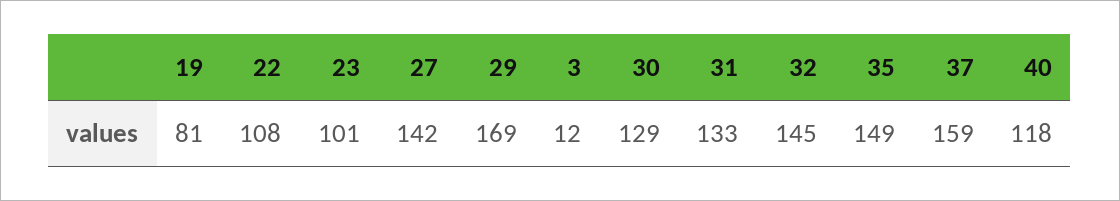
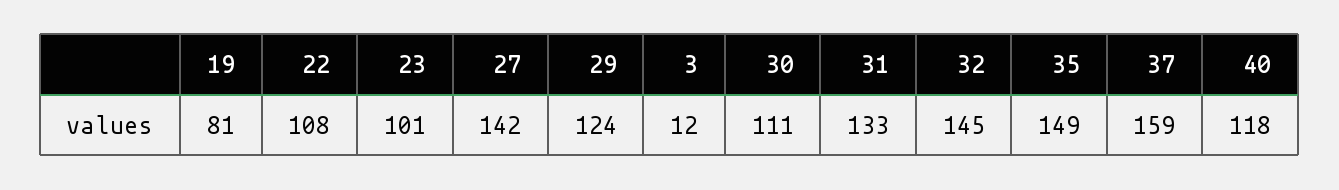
29: 169 -> 124
30: 129 -> 111

